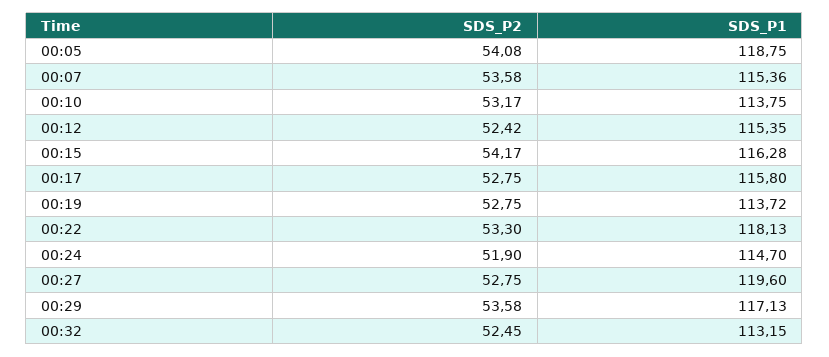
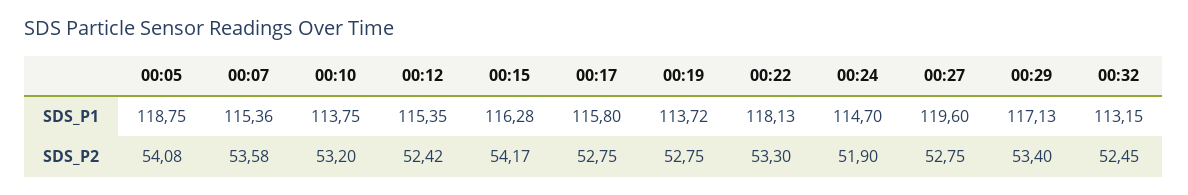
SDS_P2, 00:10: 53.17 -> 53.2
SDS_P2, 00:29: 53.58 -> 53.4

